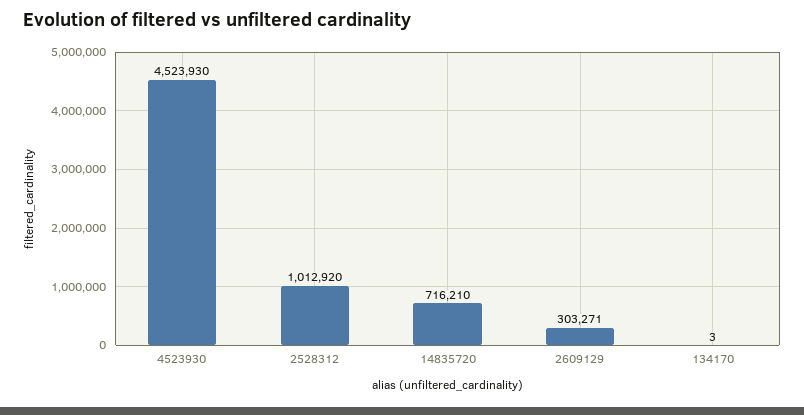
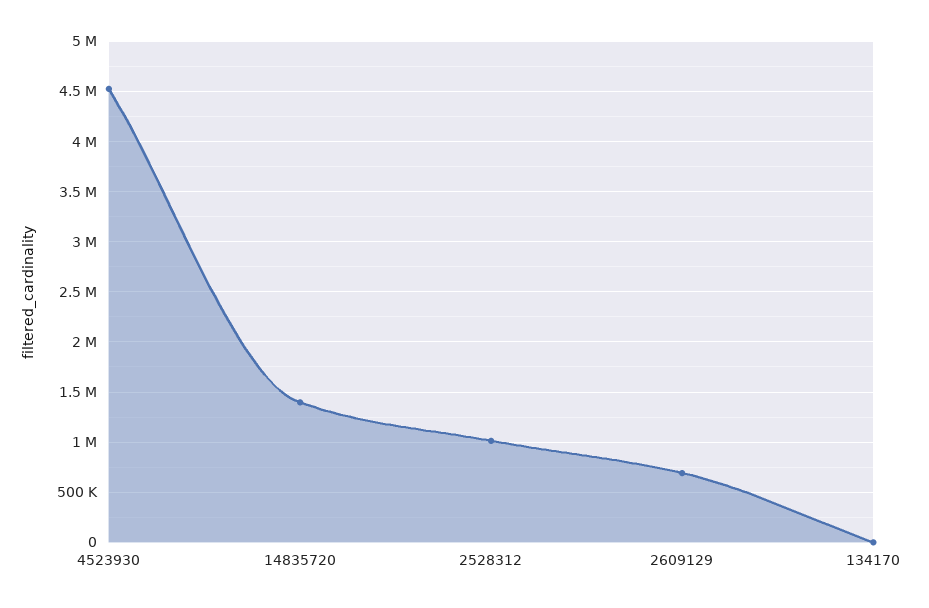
14835720: 716210 -> 1400000
2609129: 303271 -> 700000

